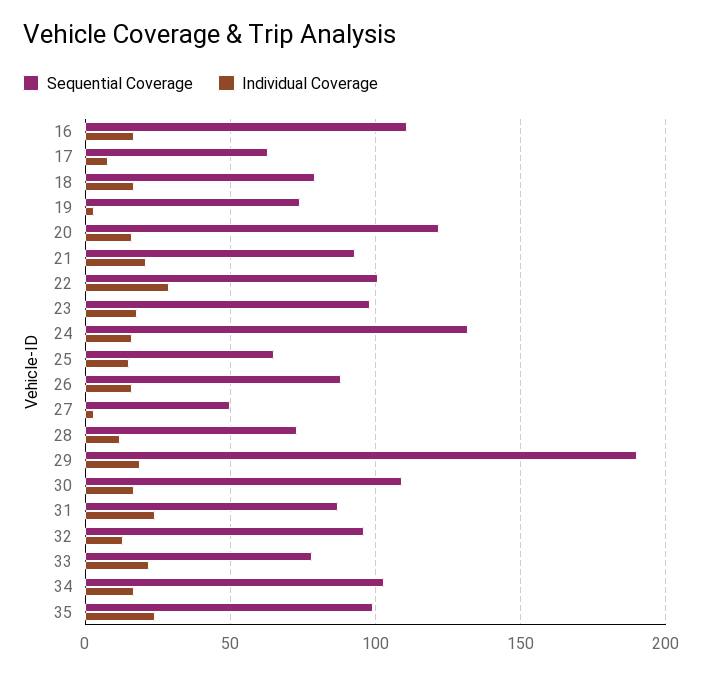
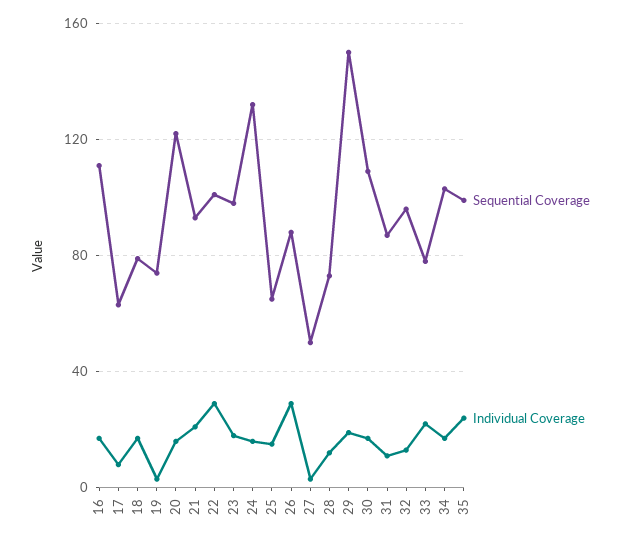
Individual Coverage, 26: 15 -> 30
Sequential Coverage, 29: 190 -> 150
Individual Coverage, 31: 25 -> 10

